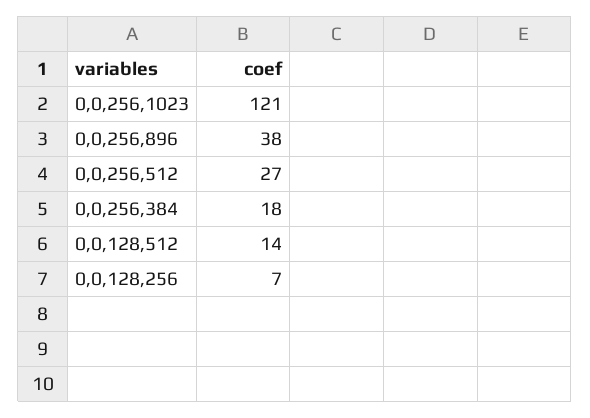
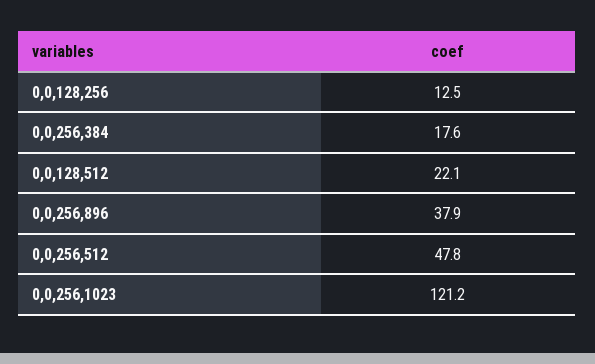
0,0,256,512: 27 -> 47.8
0,0,128,512: 14 -> 22.1
0,0,128,256: 7 -> 12.5

